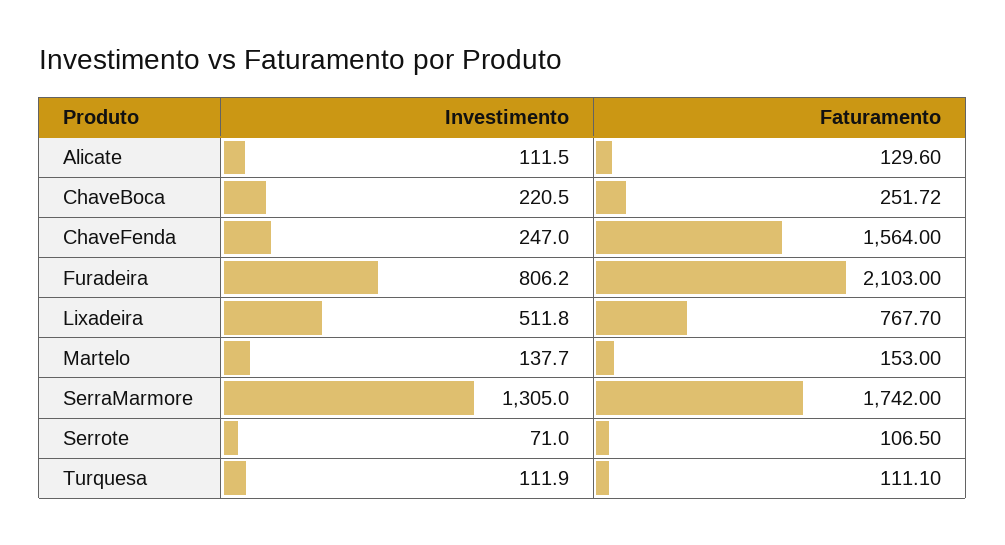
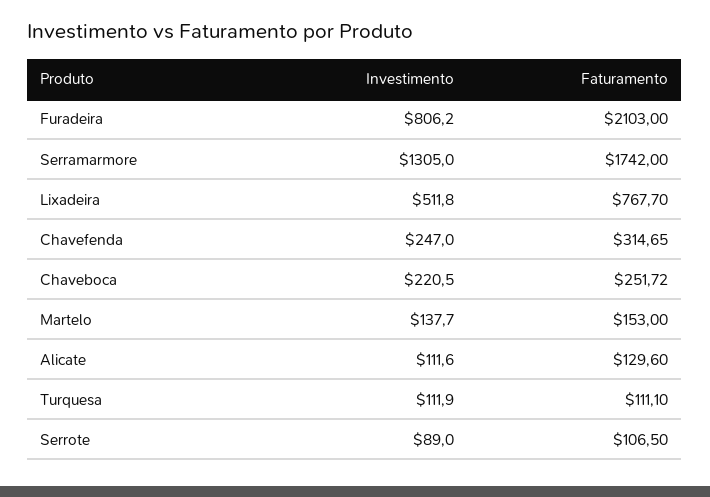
Investimento, Alicate: 111.5 -> 111.6
Faturamento, ChaveFenda: 1564 -> 314.65
Investimento, Serrote: 71 -> 89

